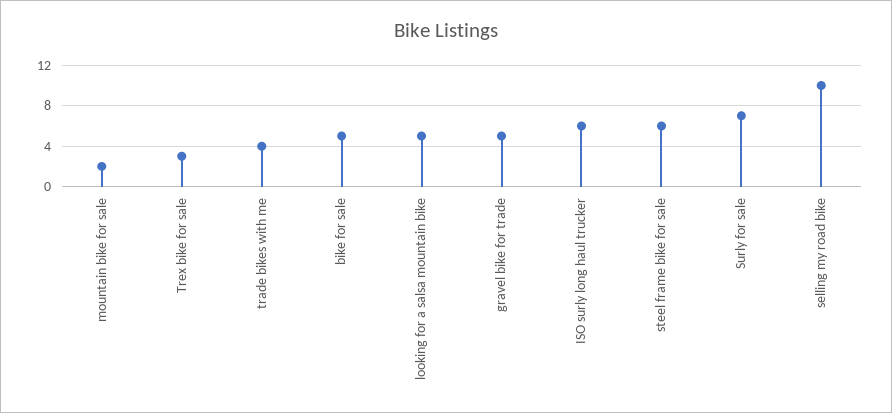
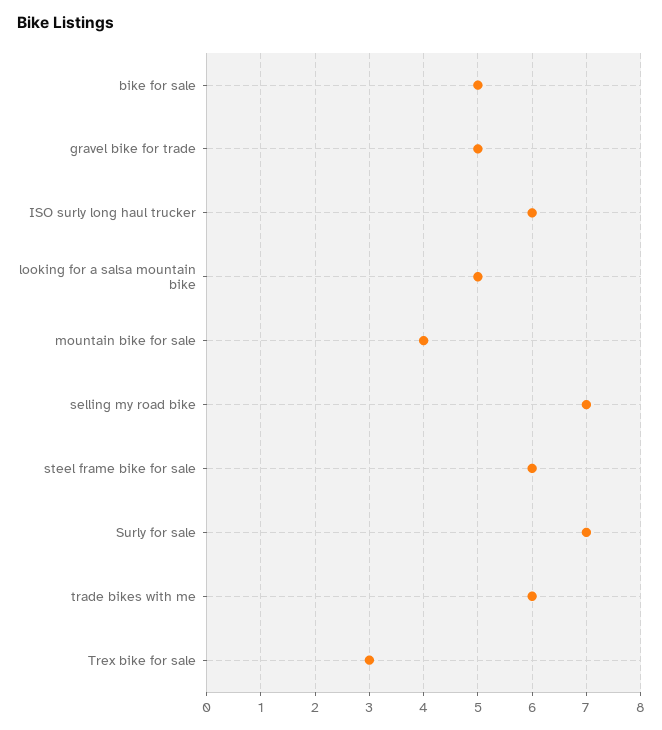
mountain bike for sale: 2 -> 4
trade bikes with me: 4 -> 6
selling my road bike: 10 -> 7

